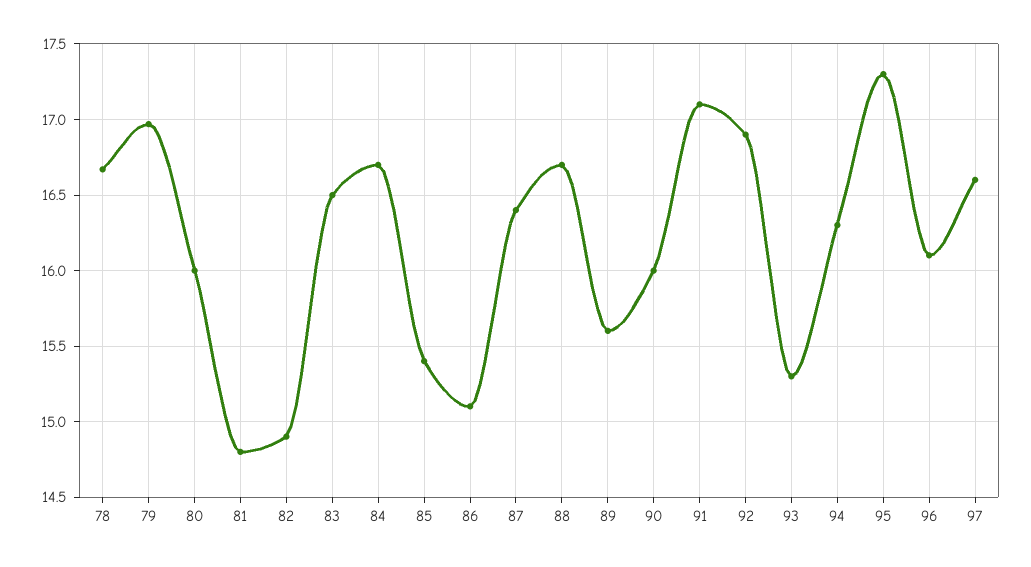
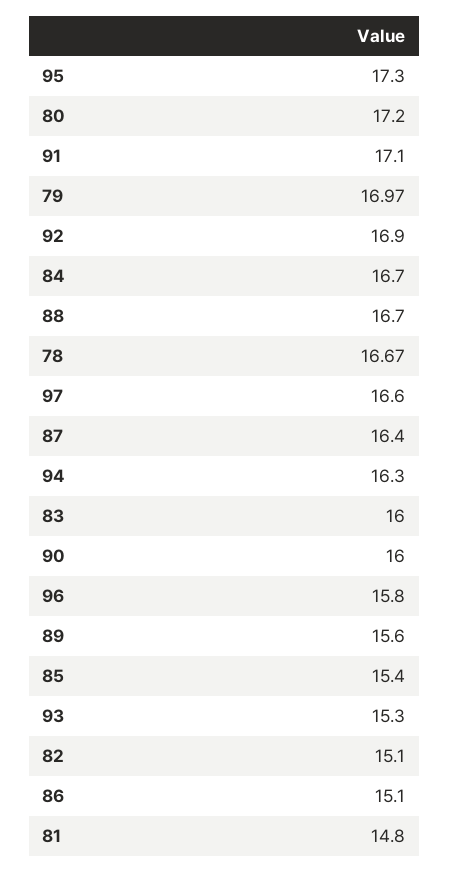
80: 16 -> 17.2
82: 14.9 -> 15.1
83: 16.5 -> 16
96: 16.1 -> 15.8

